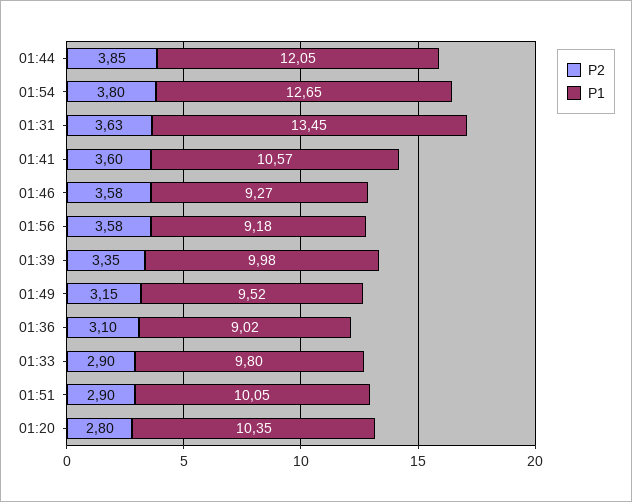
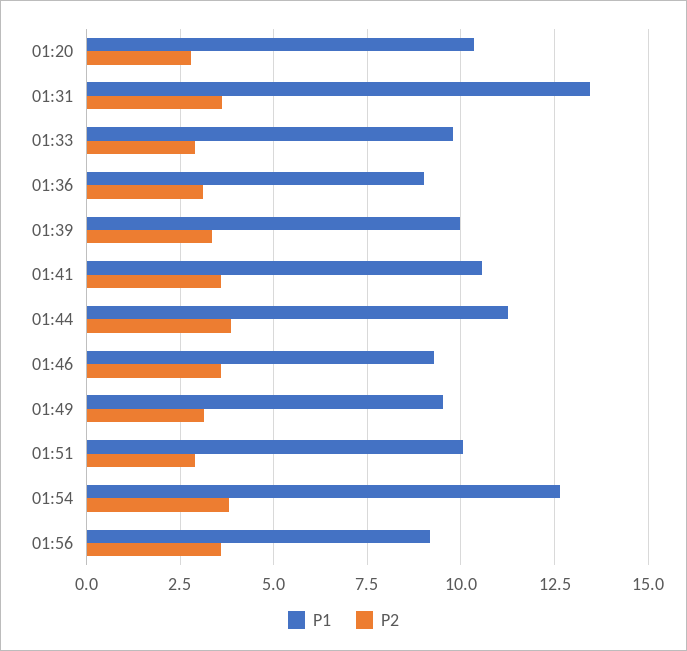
P1, 01:44: 12.05 -> 11.25

